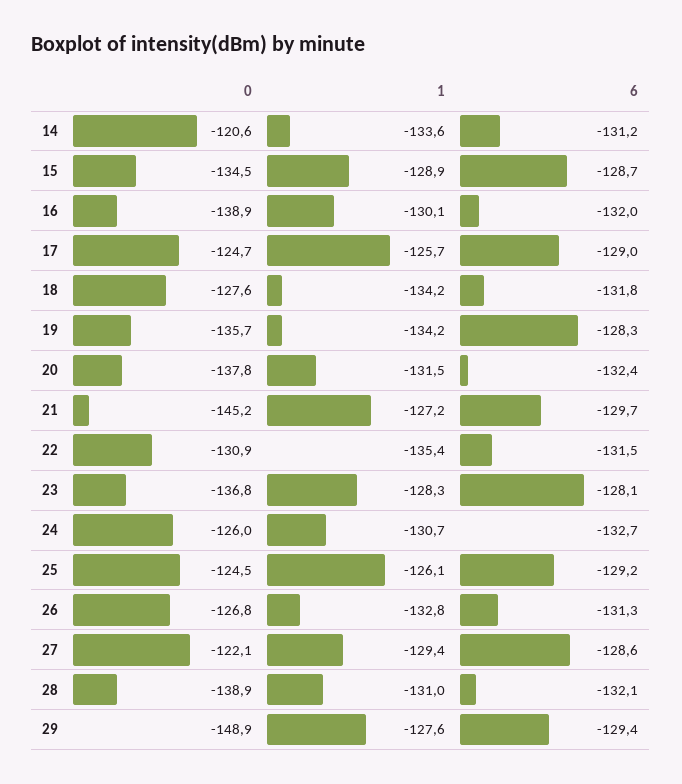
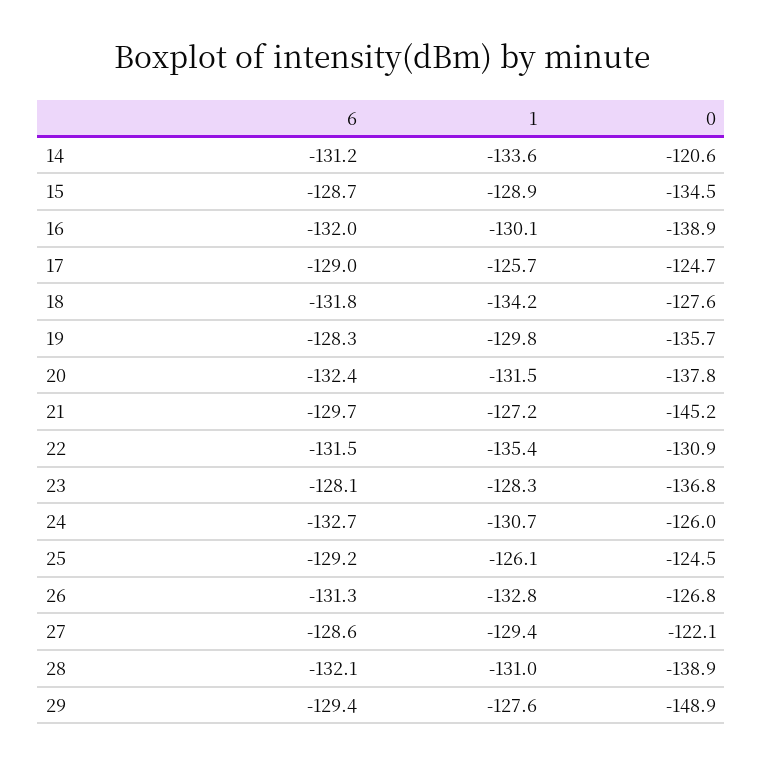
1, 19: -134.2 -> -129.8

